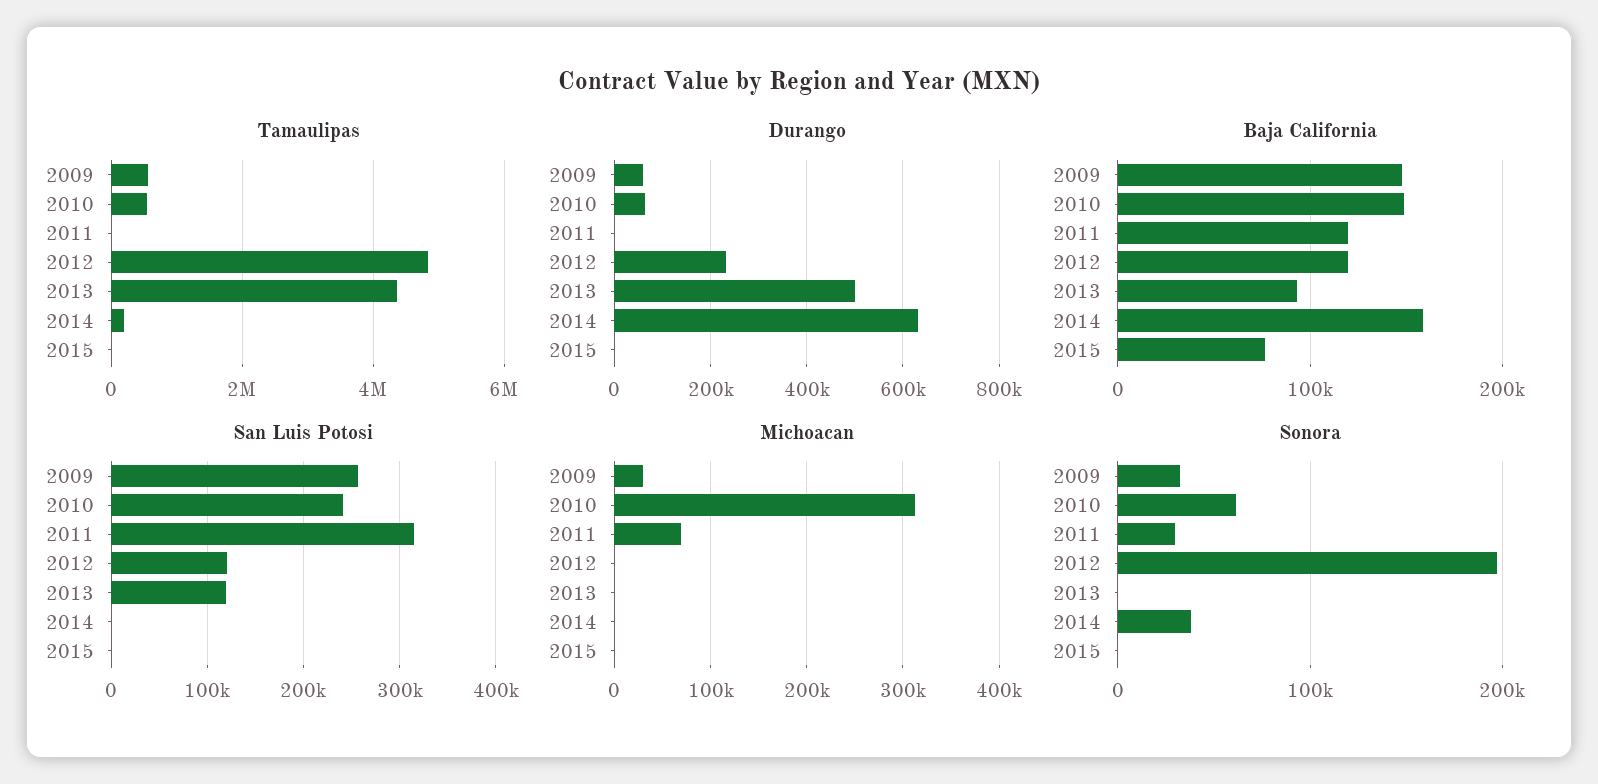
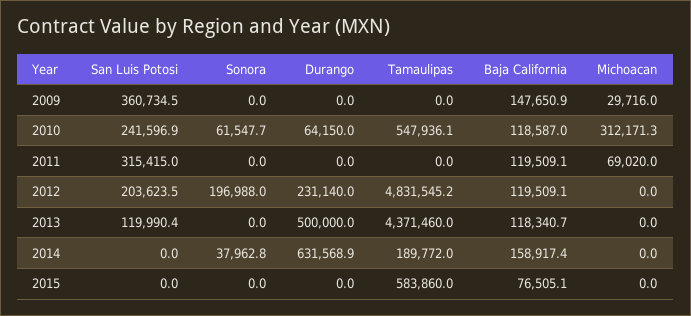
Tamaulipas, 2009: 600000 -> 0
Tamaulipas, 2015: 0 -> 583860
Durango, 2009: 60000 -> 0
Baja California, 2010: 150000 -> 118587
Baja California, 2013: 90000 -> 118340.7
San Luis Potosi, 2009: 260000 -> 360734.5
San Luis Potosi, 2012: 120000 -> 203623.5
Sonora, 2009: 30000 -> 0
Sonora, 2011: 30000 -> 0

